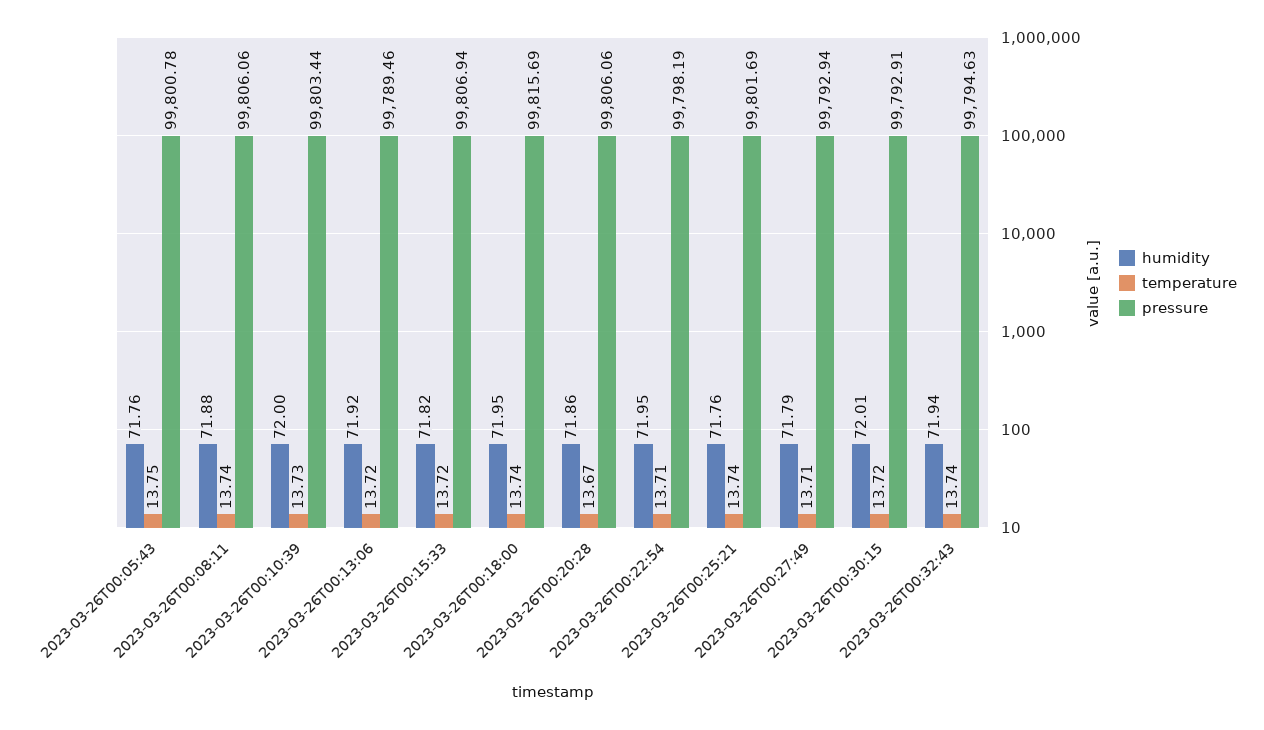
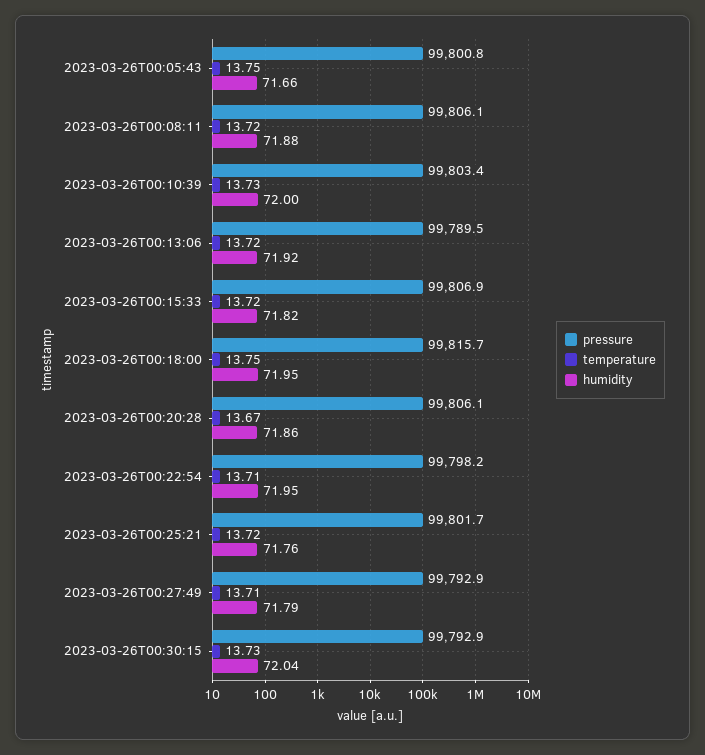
humidity, 2023-03-26T00:05:43: 71.76 -> 71.66
temperature, 2023-03-26T00:08:11: 13.74 -> 13.72
temperature, 2023-03-26T00:18:00: 13.74 -> 13.75
temperature, 2023-03-26T00:25:21: 13.74 -> 13.72
humidity, 2023-03-26T00:30:15: 72.01 -> 72.04
temperature, 2023-03-26T00:30:15: 13.72 -> 13.73
humidity, 2023-03-26T00:32:43: 71.94 -> none
temperature, 2023-03-26T00:32:43: 13.74 -> none
pressure, 2023-03-26T00:32:43: 99794.63 -> none

